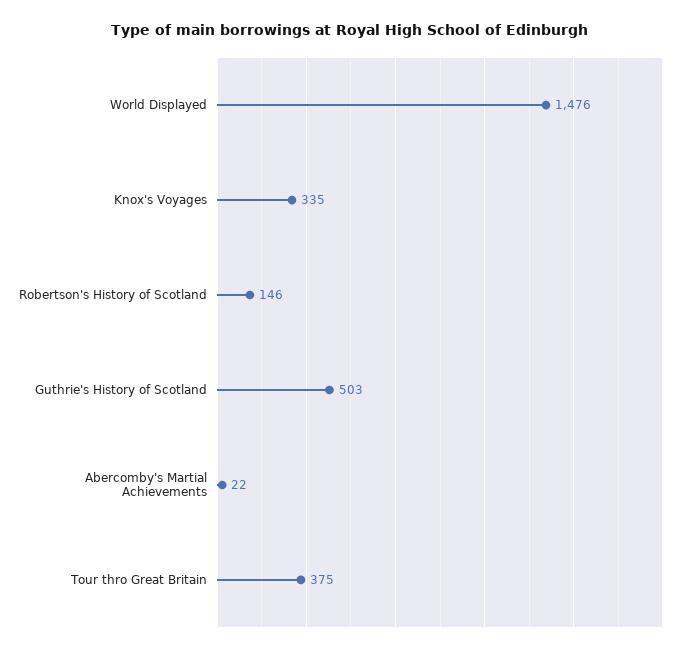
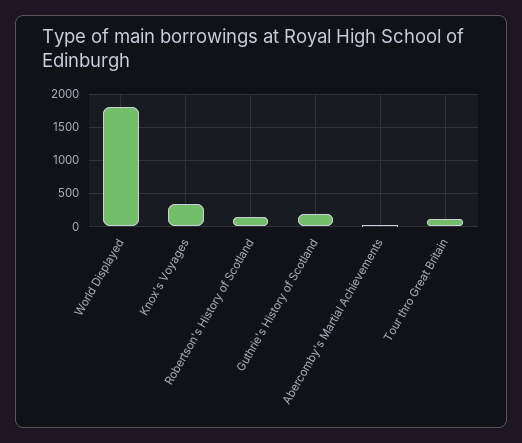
World Displayed: 1476 -> 1800
Guthrie's History of Scotland: 503 -> 200
Tour thro Great Britain: 375 -> 100

